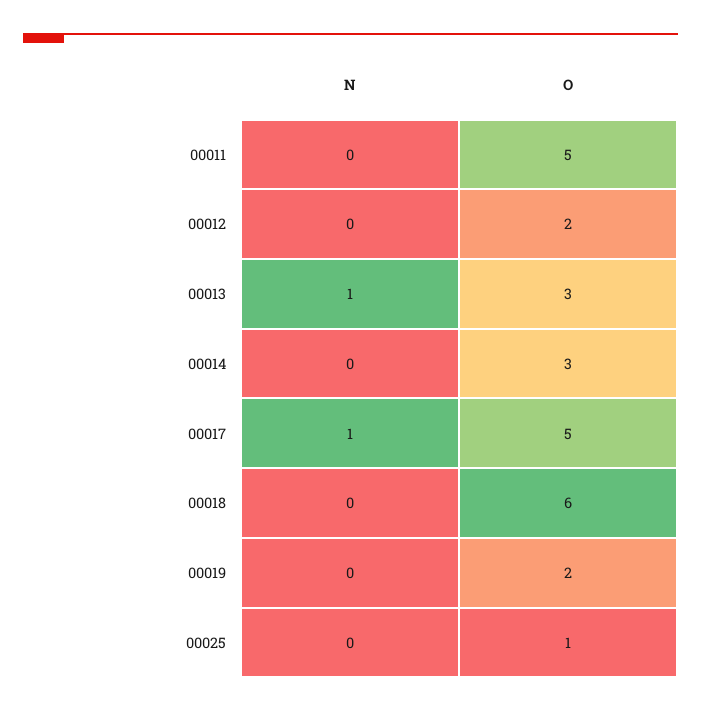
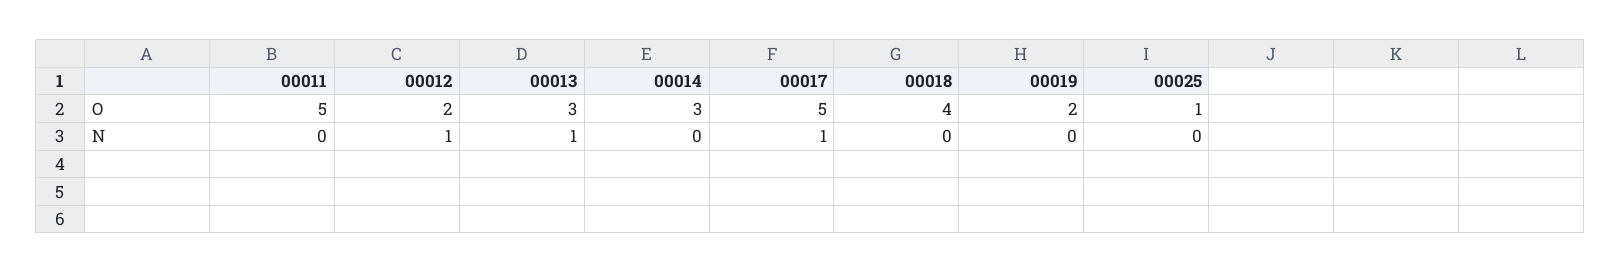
N, 00012: 0 -> 1
O, 00018: 6 -> 4

